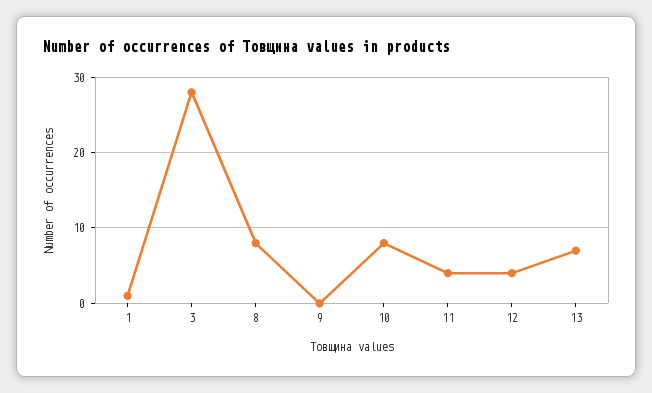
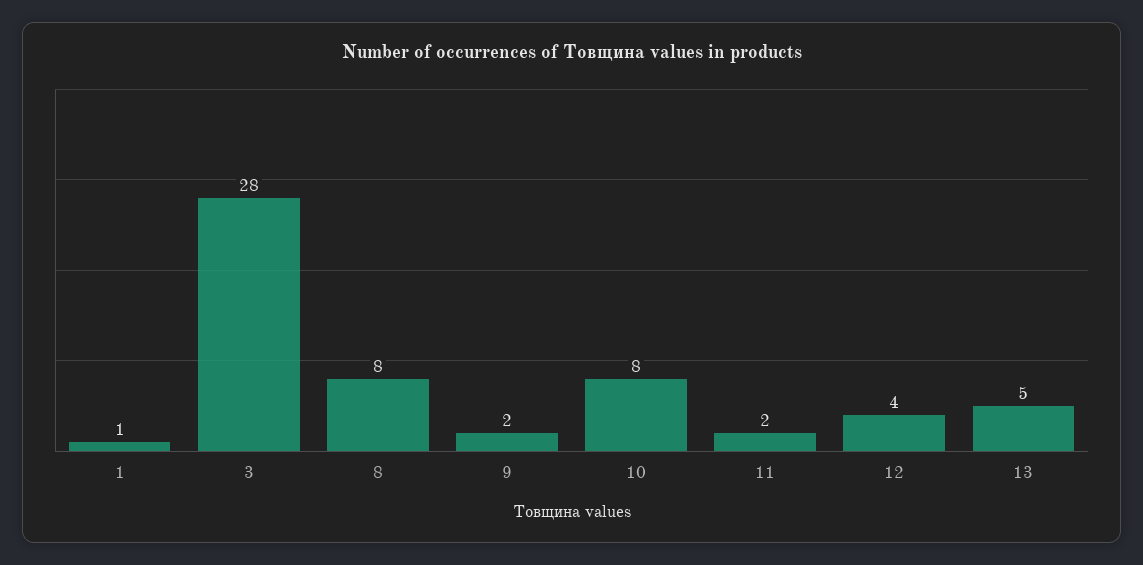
9: 0 -> 2
11: 4 -> 2
13: 7 -> 5

